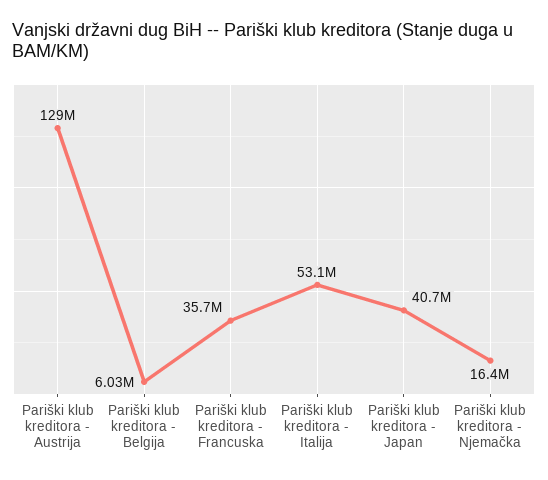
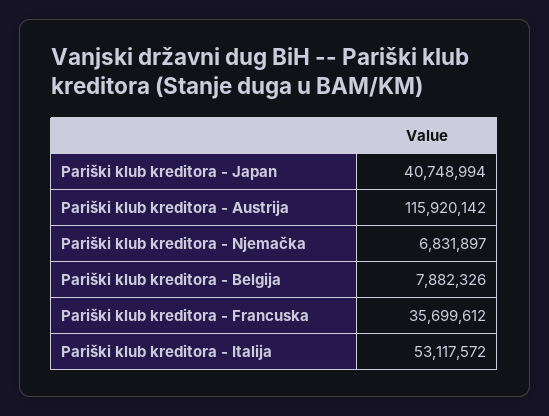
Pariški klub kreditora - Austrija: 129000000 -> 115920142
Pariški klub kreditora - Belgija: 6030000 -> 7882326
Pariški klub kreditora - Njemačka: 16400000 -> 6831897

